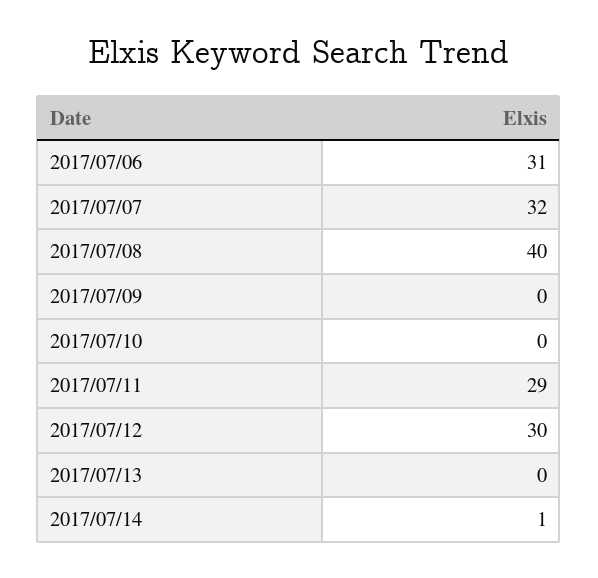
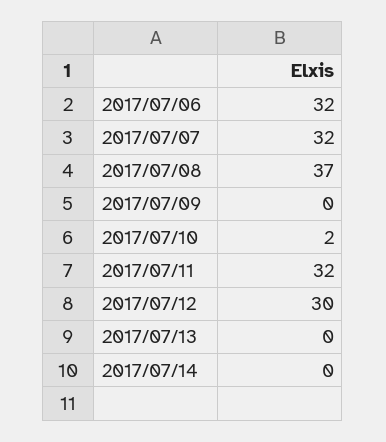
2017/07/06: 31 -> 32
2017/07/08: 40 -> 37
2017/07/10: 0 -> 2
2017/07/11: 29 -> 32
2017/07/14: 1 -> 0

